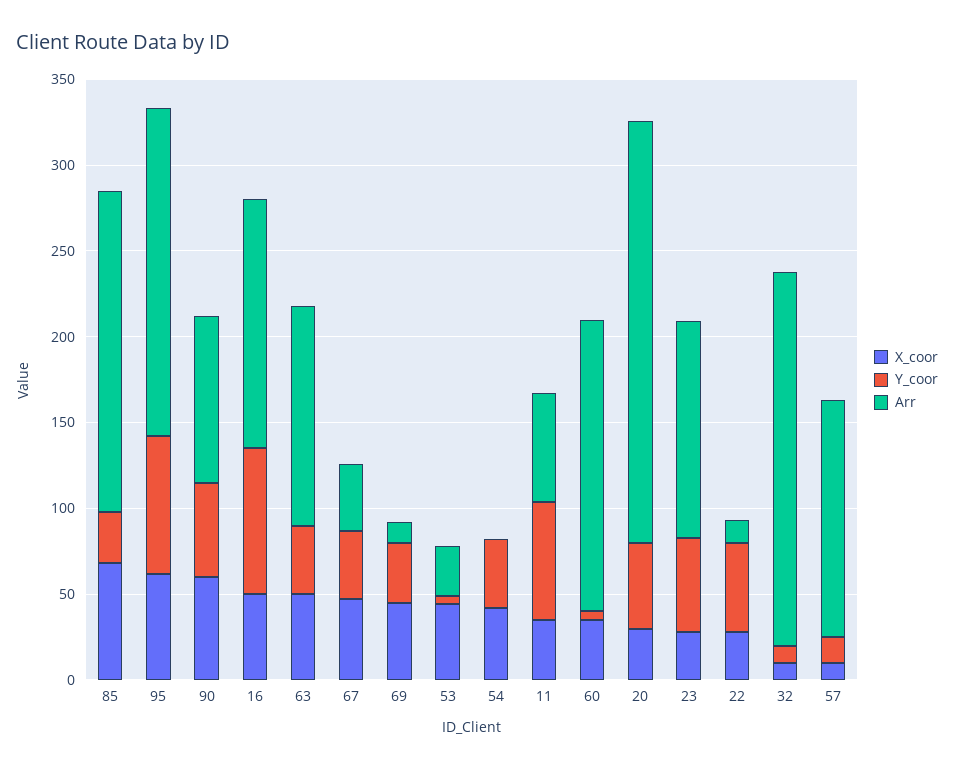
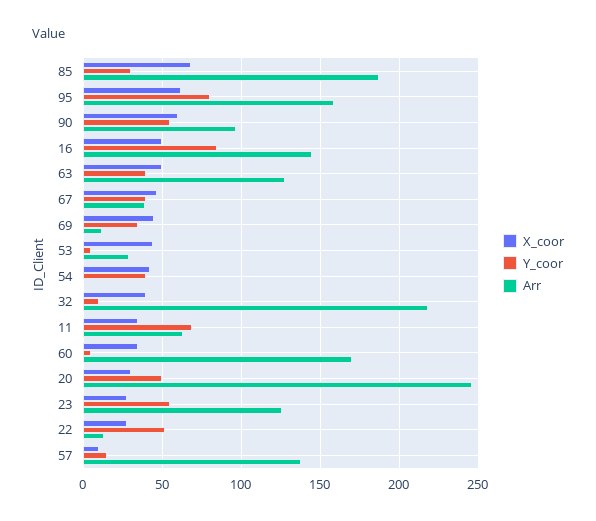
Arr, 95: 190 -> 160
X_coor, 32: 10 -> 40

